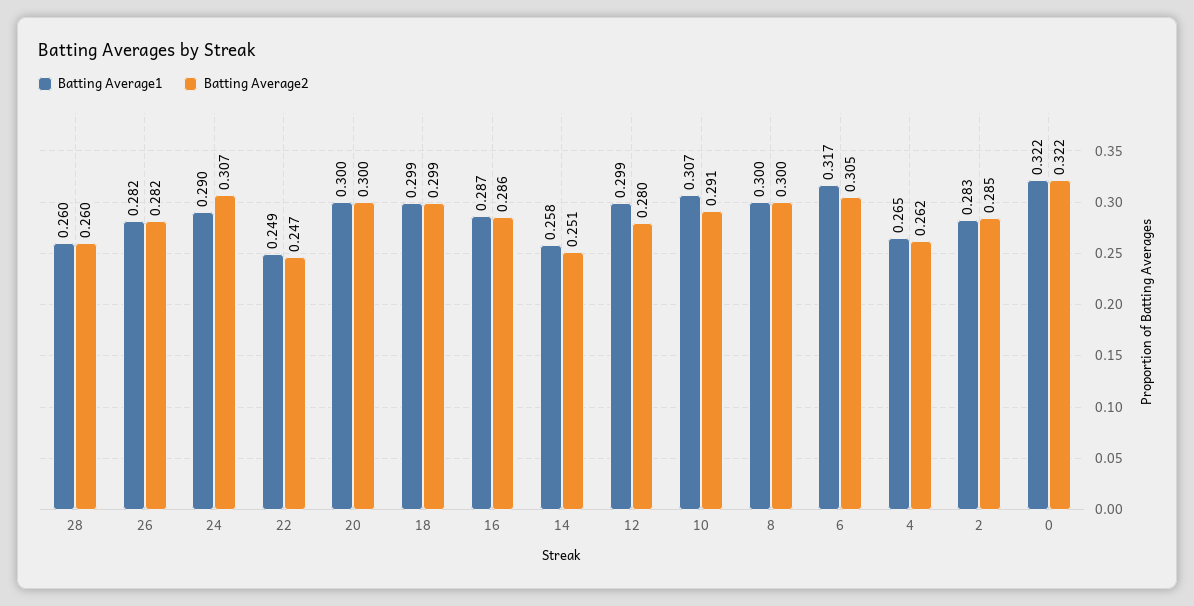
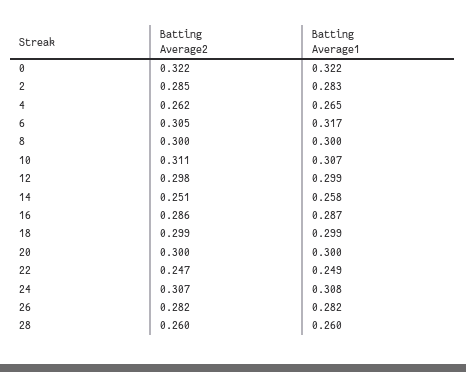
Batting Average1, 24: 0.29 -> 0.308
Batting Average2, 12: 0.28 -> 0.298
Batting Average2, 10: 0.291 -> 0.311

